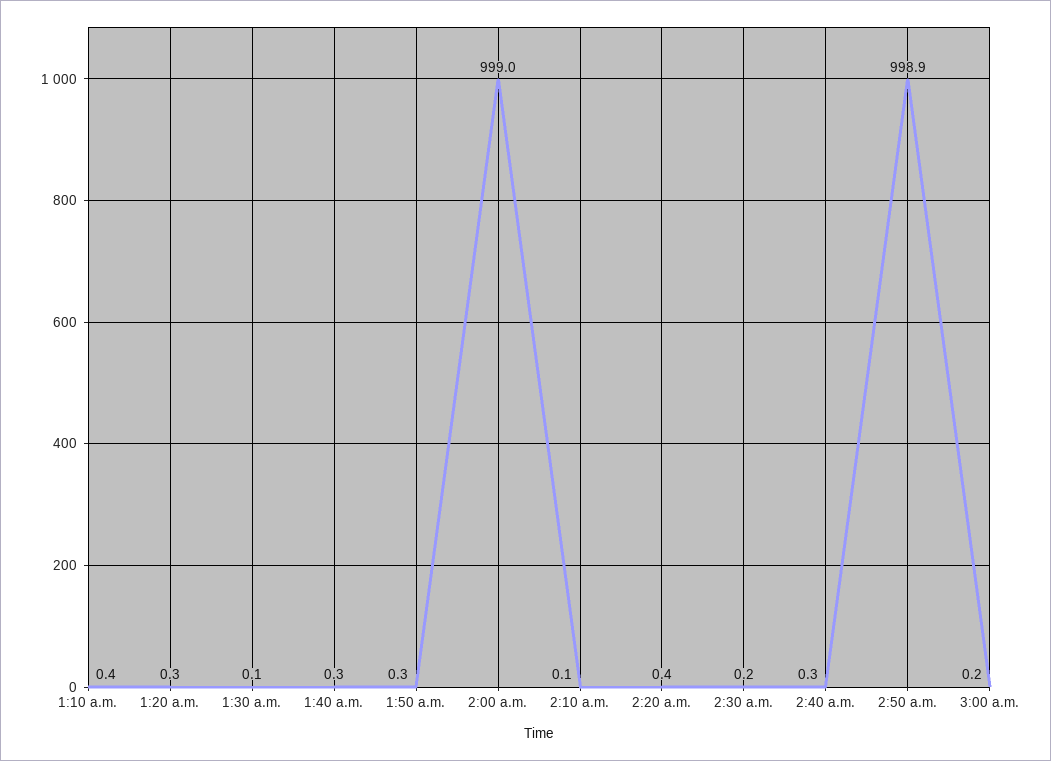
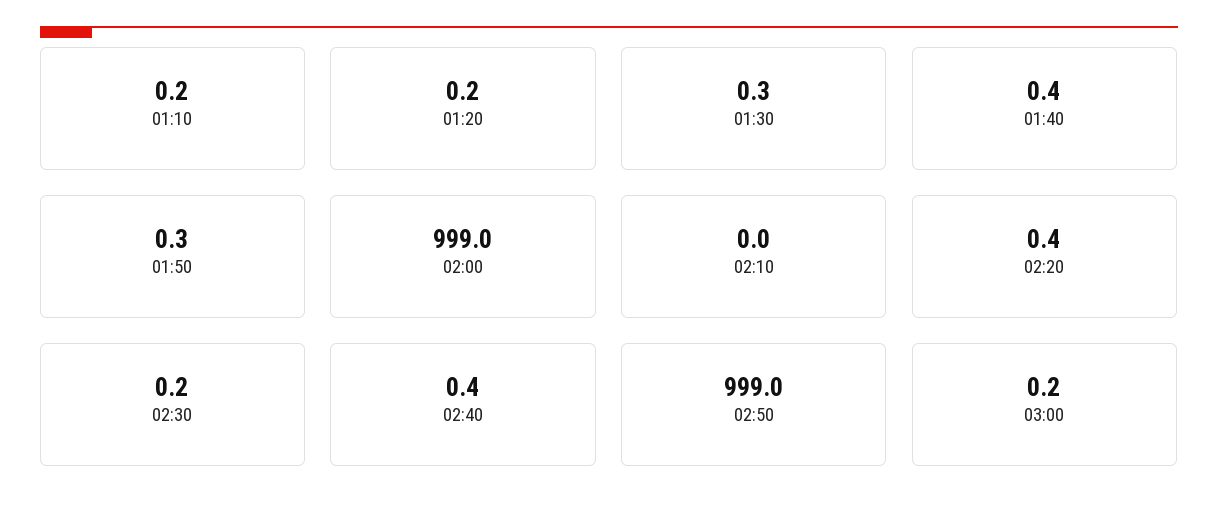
1:10 a.m.: 0.4 -> 0.2
1:20 a.m.: 0.3 -> 0.2
1:30 a.m.: 0.1 -> 0.3
1:40 a.m.: 0.3 -> 0.4
2:10 a.m.: 0.1 -> 0
2:40 a.m.: 0.3 -> 0.4
2:50 a.m.: 998.9 -> 999

